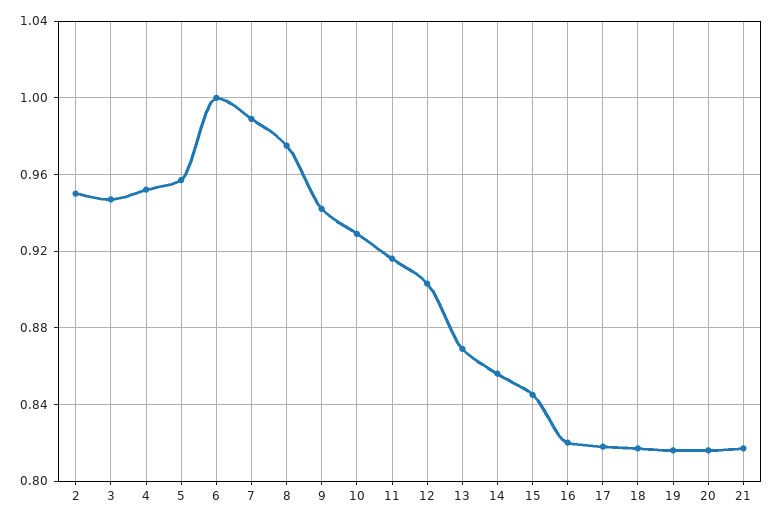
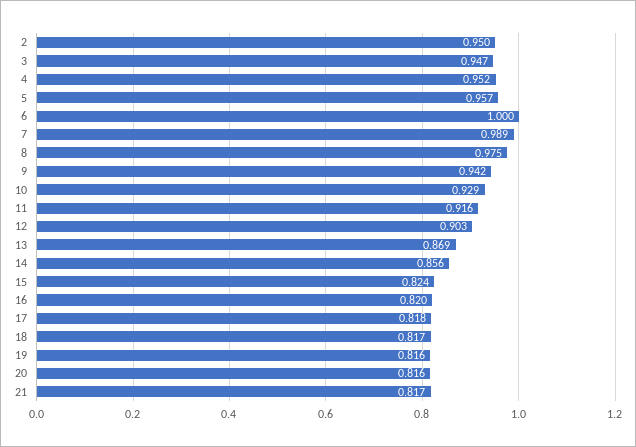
15: 0.845 -> 0.824

